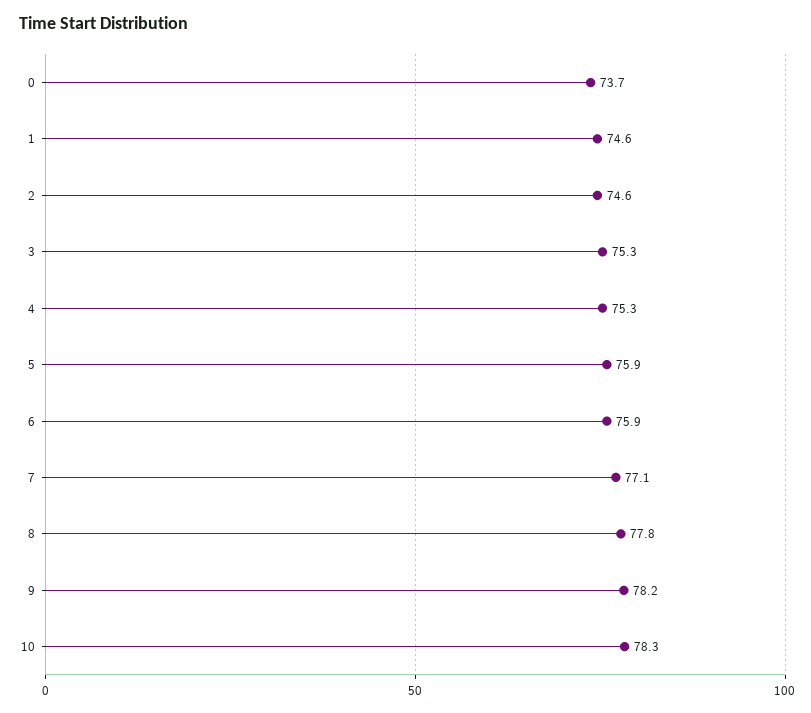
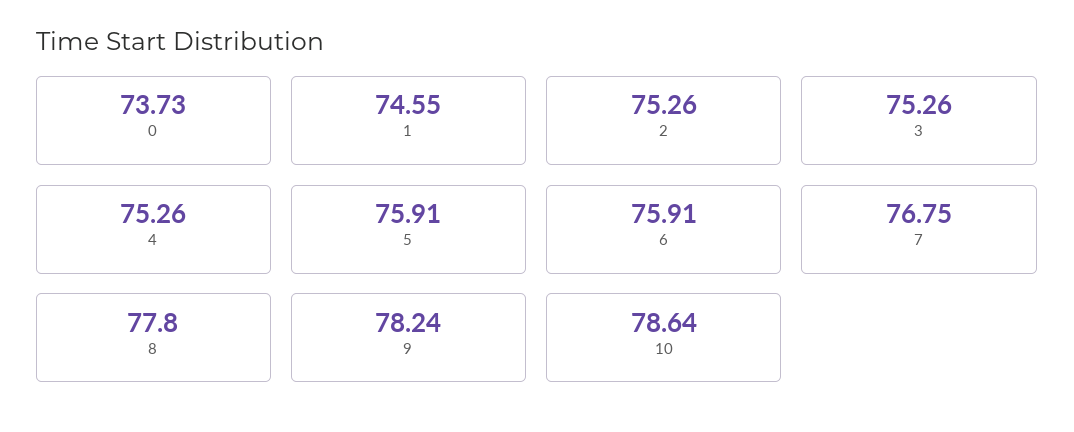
2: 74.6 -> 75.26
7: 77.1 -> 76.75
10: 78.3 -> 78.64

